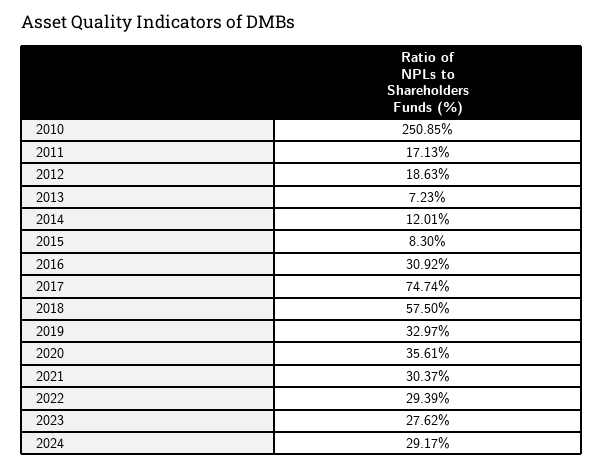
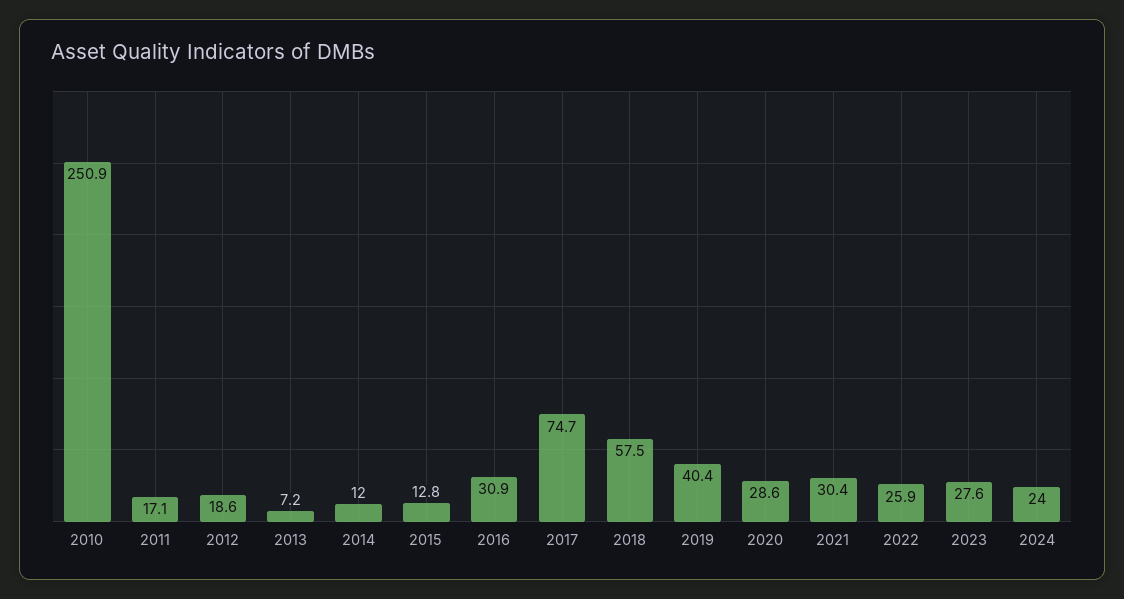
2015: 8.3 -> 12.8
2019: 32.97 -> 40.4
2020: 35.61 -> 28.6
2022: 29.39 -> 25.9
2024: 29.17 -> 24

